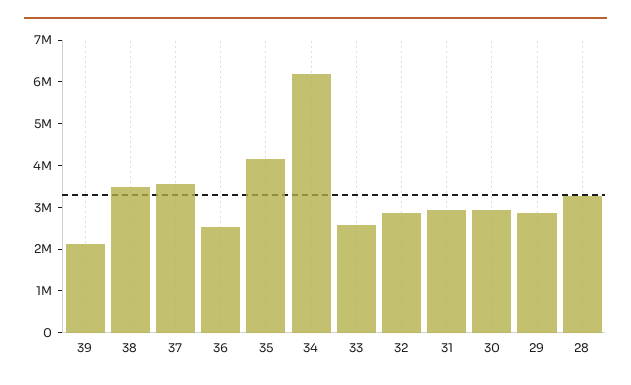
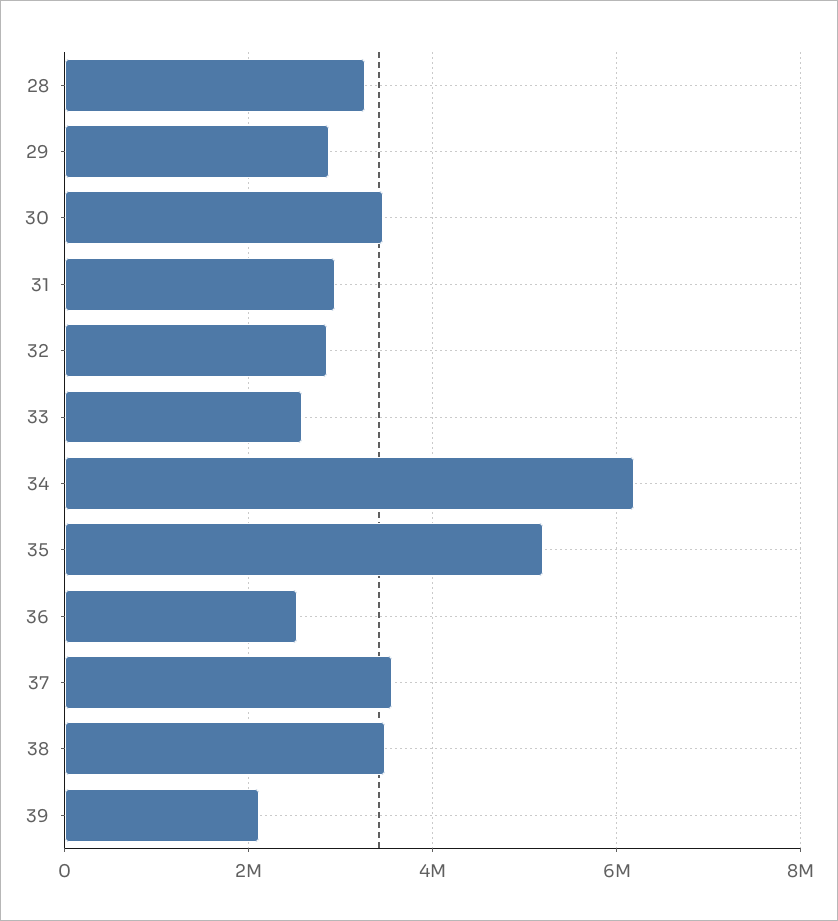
35: 4200000 -> 5200000
30: 3000000 -> 3400000

